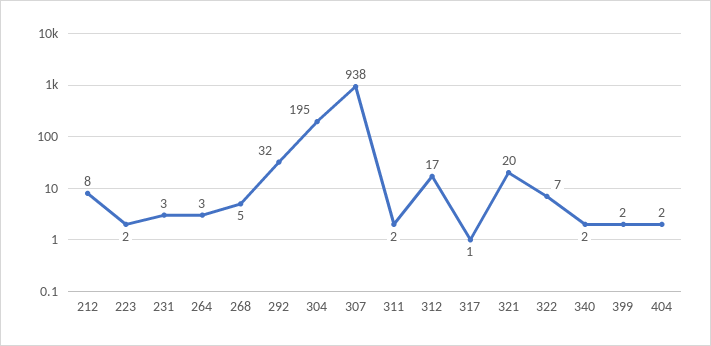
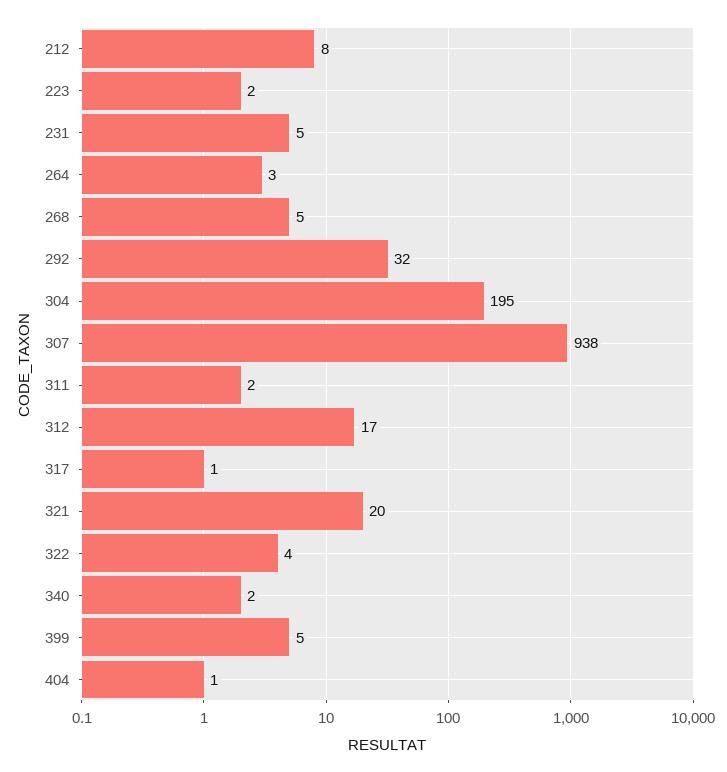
231: 3 -> 5
322: 7 -> 4
399: 2 -> 5
404: 2 -> 1

